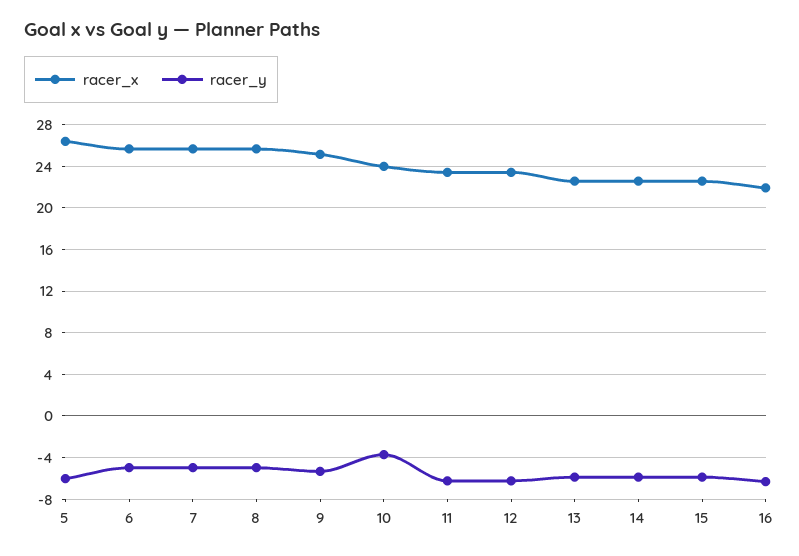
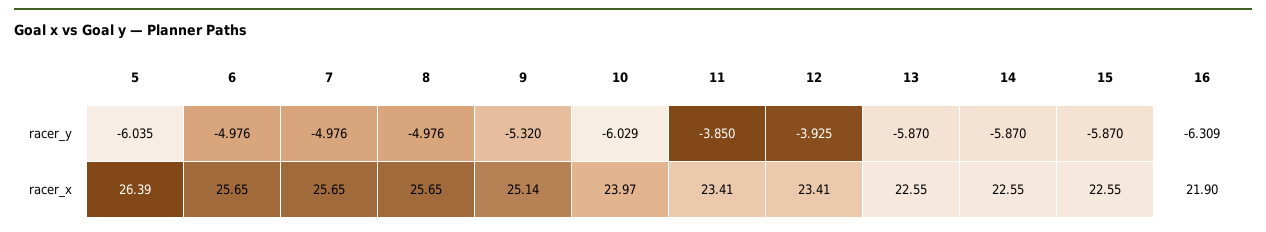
racer_y, 10: -4 -> -6.029
racer_y, 11: -6 -> -3.85
racer_y, 12: -6 -> -3.925

